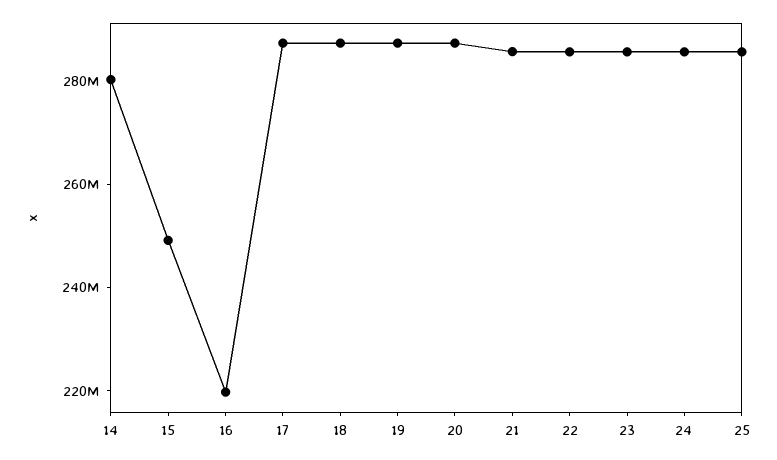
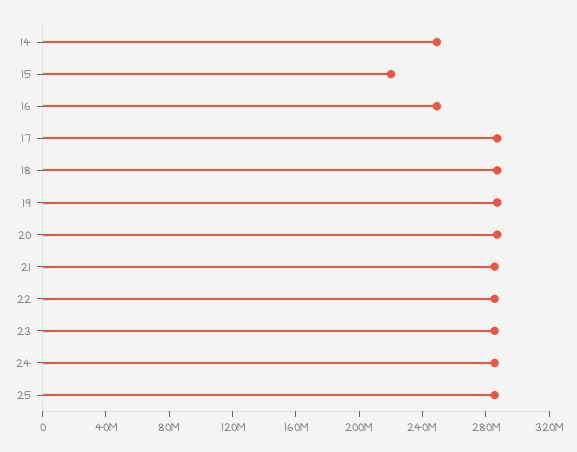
14: 280000000 -> 250000000
15: 250000000 -> 220000000
16: 220000000 -> 250000000

